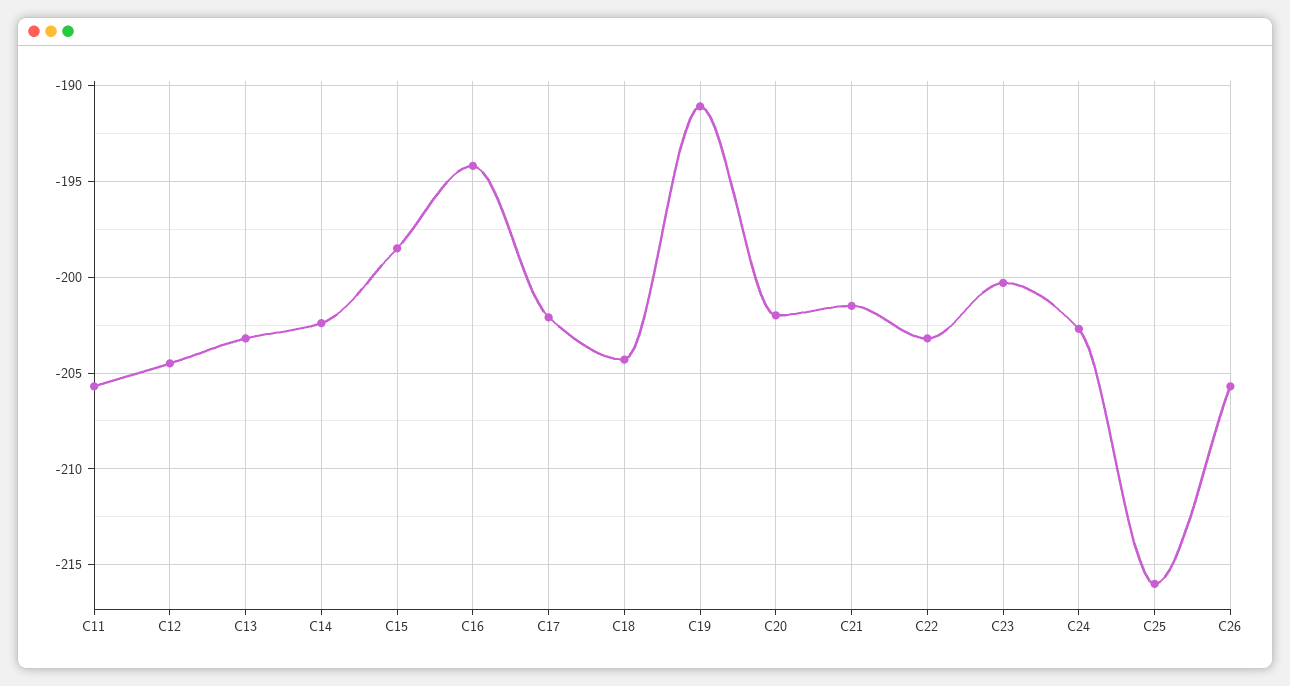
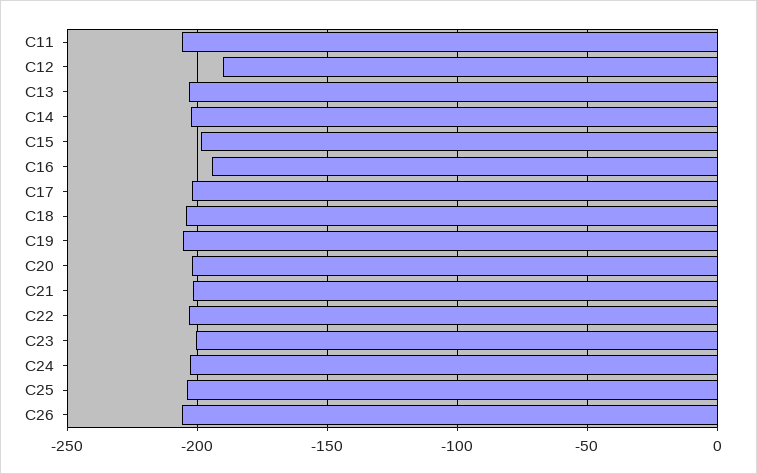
C12: -204.5 -> -190
C19: -191 -> -205
C25: -216 -> -205

